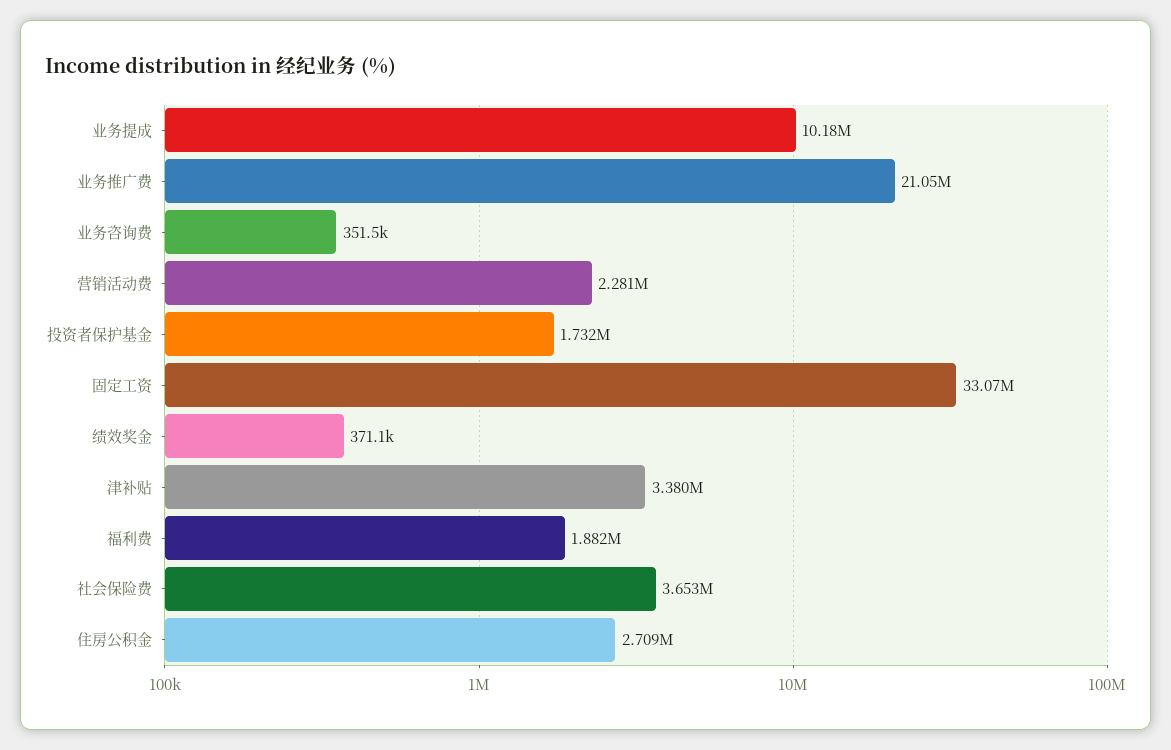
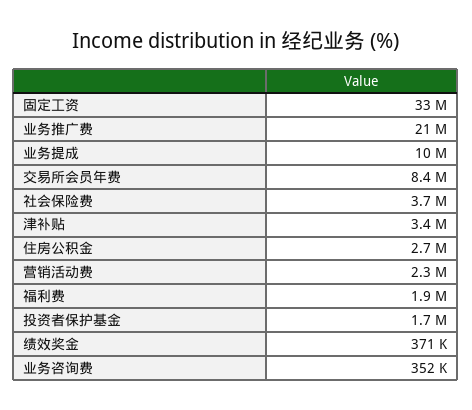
交易所会员年费: none -> 8400000

